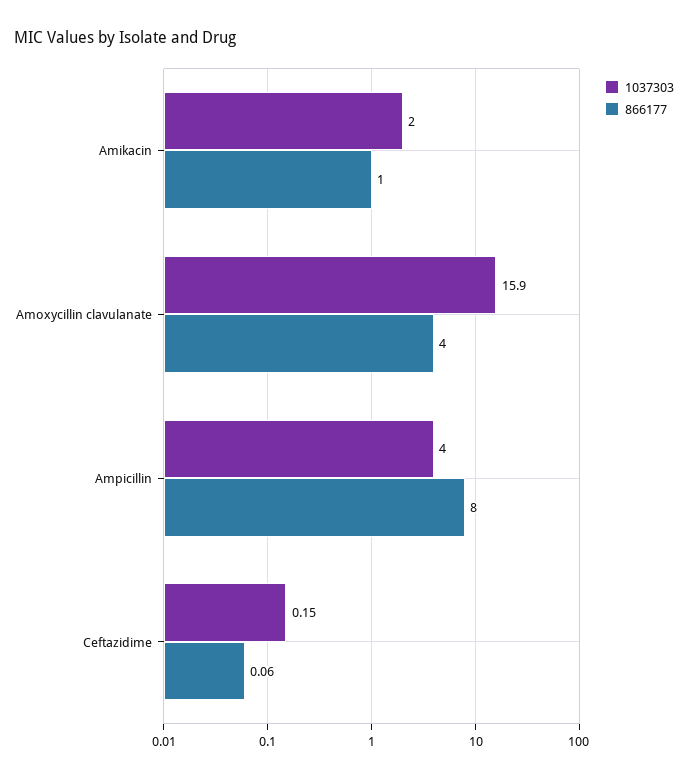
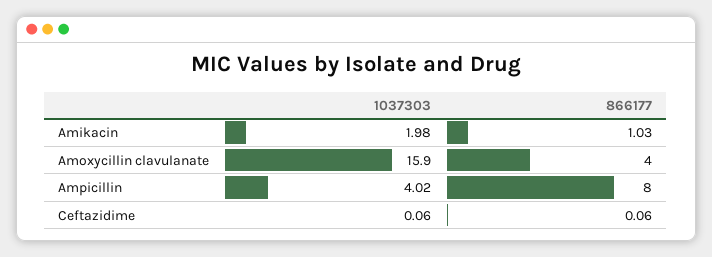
1037303, Amikacin: 2 -> 1.98
866177, Amikacin: 1 -> 1.03
1037303, Ampicillin: 4 -> 4.02
1037303, Ceftazidime: 0.15 -> 0.06

